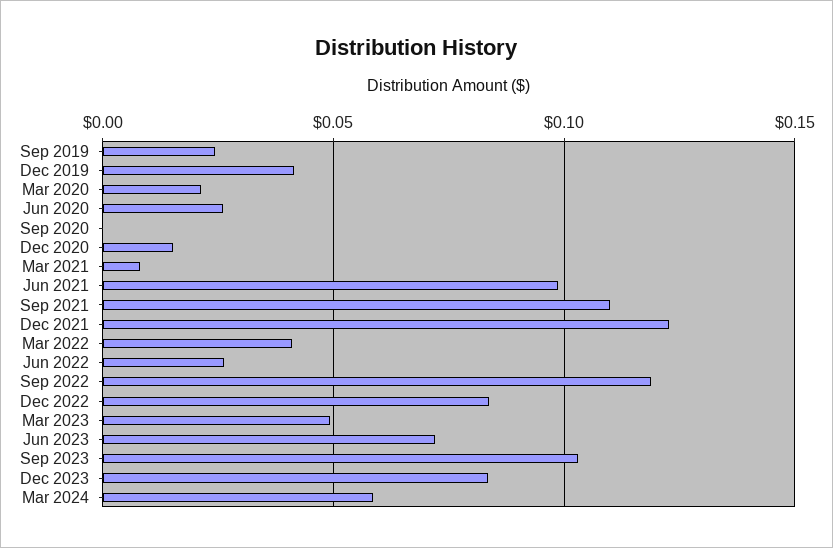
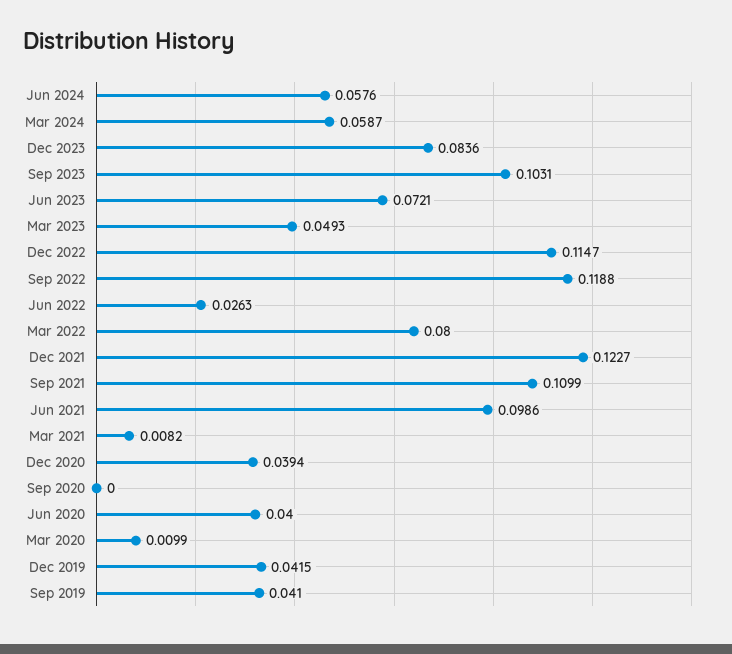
Sep 2019: 0.025 -> 0.041
Mar 2020: 0.02 -> 0.0099
Jun 2020: 0.025 -> 0.04
Dec 2020: 0.015 -> 0.0394
Mar 2022: 0.04 -> 0.08
Dec 2022: 0.085 -> 0.1147
Jun 2024: none -> 0.0576

